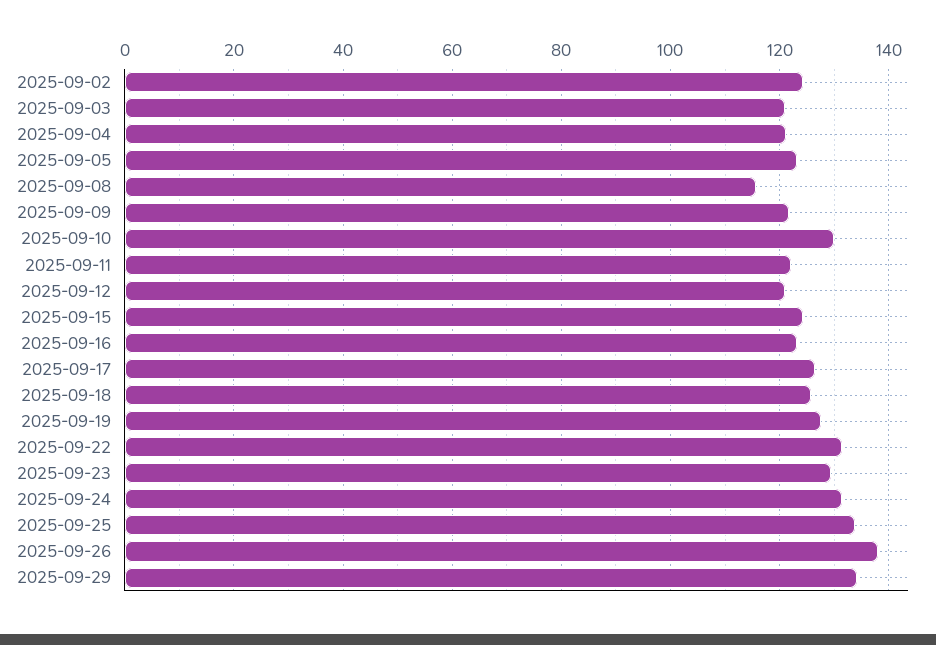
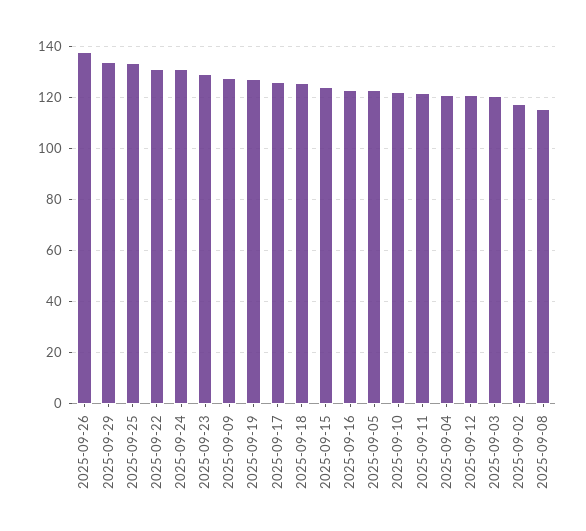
2025-09-02: 124 -> 117.5
2025-09-09: 122 -> 127.5
2025-09-10: 130 -> 122.5

